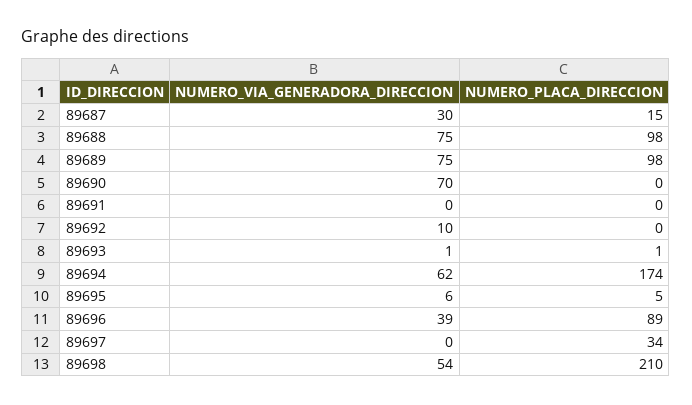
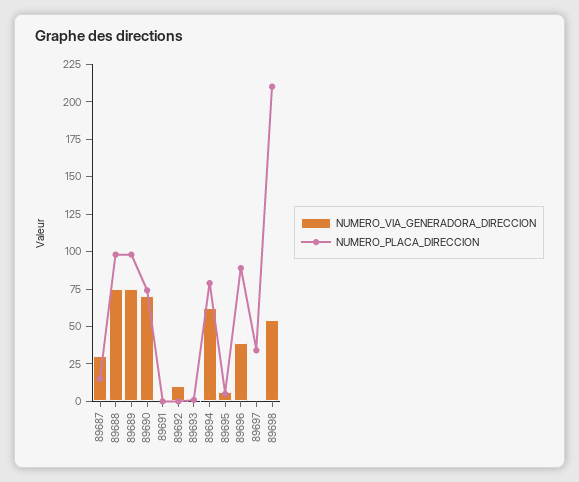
NUMERO_PLACA_DIRECCION, 89690: 0 -> 75
NUMERO_PLACA_DIRECCION, 89694: 174 -> 75

